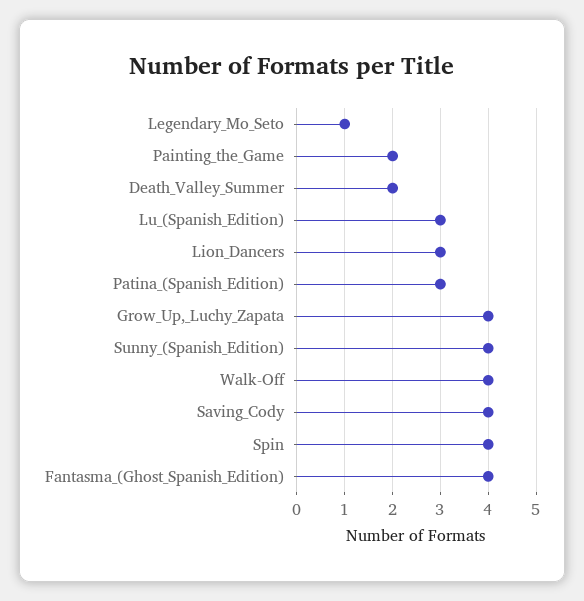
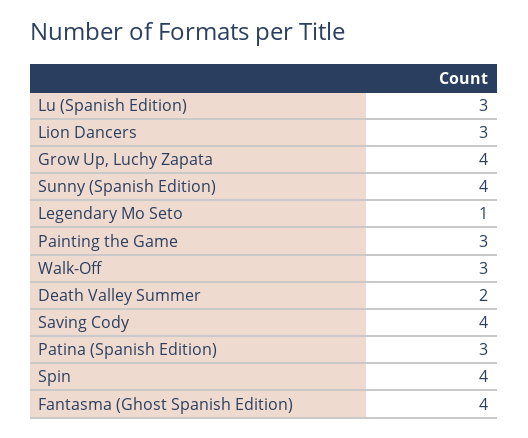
Painting_the_Game: 2 -> 3
Walk-Off: 4 -> 3

